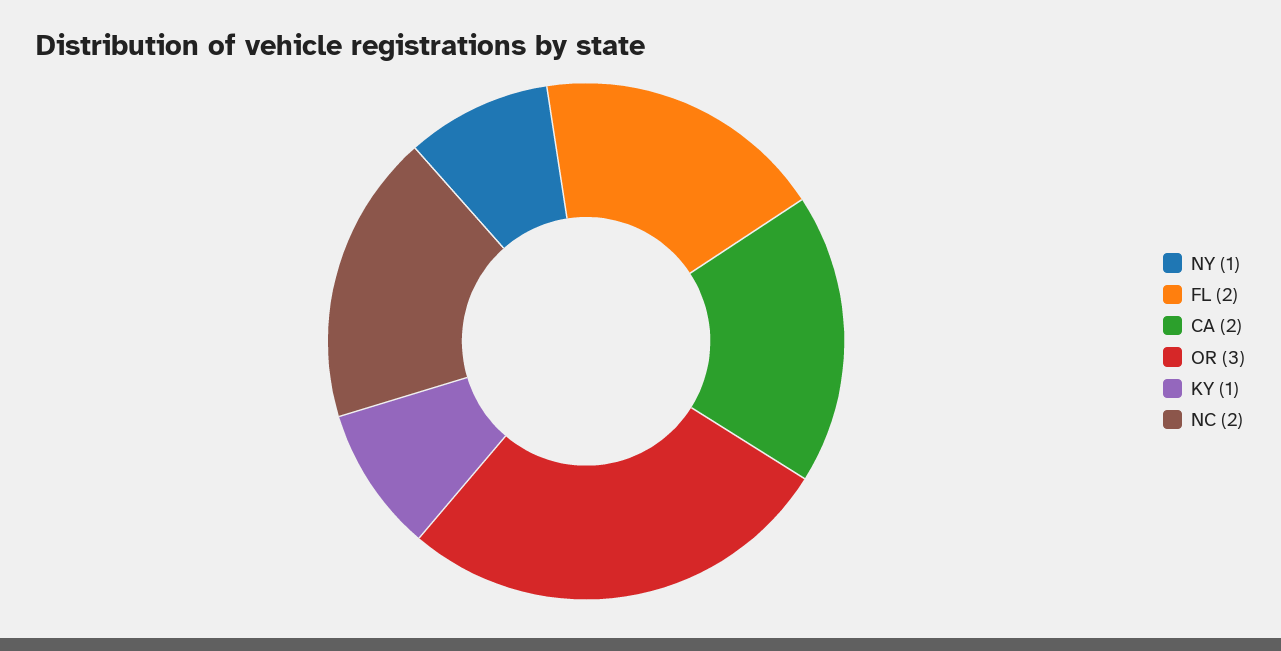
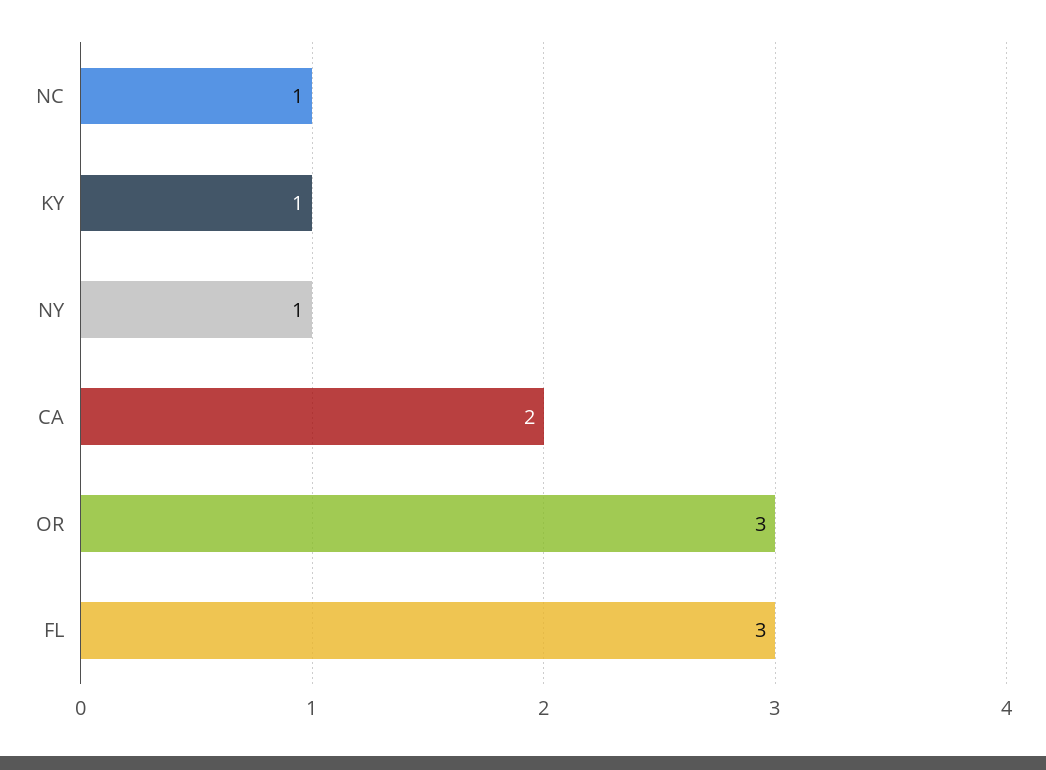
FL: 2 -> 3
NC: 2 -> 1

